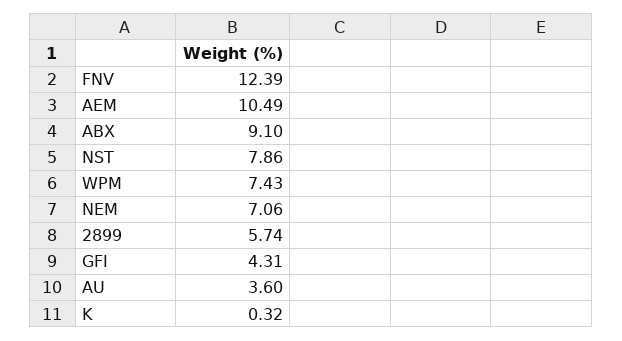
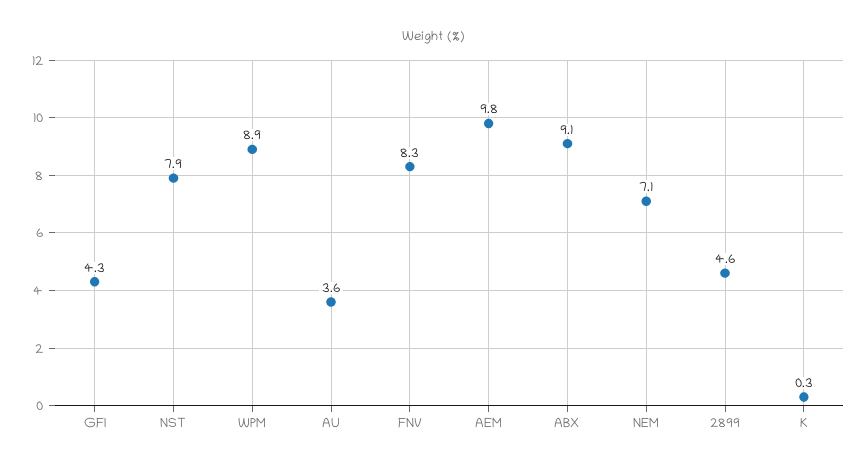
FNV: 12.39 -> 8.3
AEM: 10.49 -> 9.8
WPM: 7.43 -> 8.9
2899: 5.74 -> 4.6

